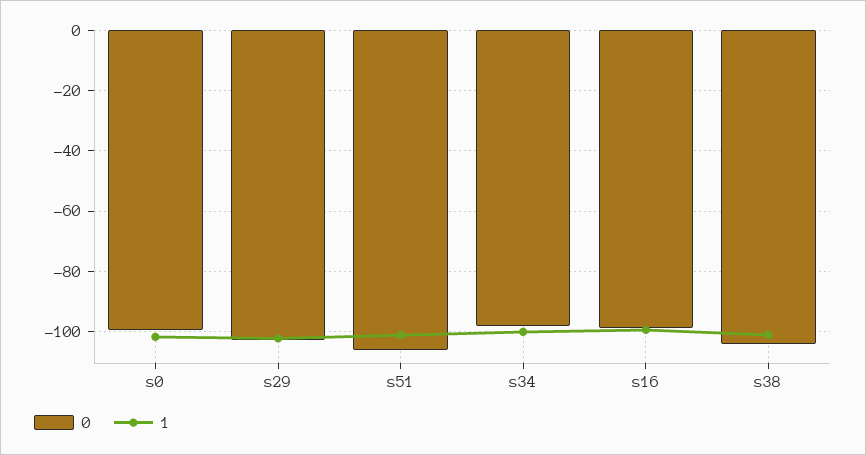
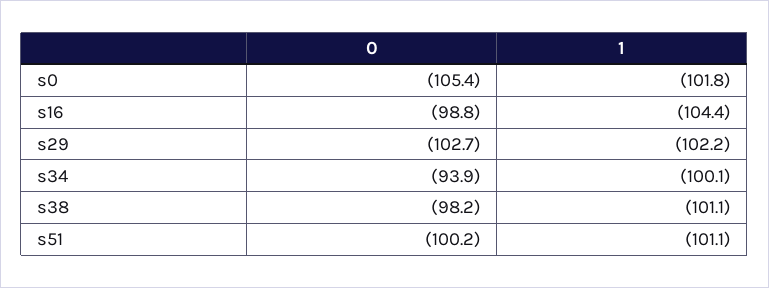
0, s0: -100 -> -105.4
0, s51: -106 -> -100.2
0, s34: -98 -> -93.9
1, s16: -100 -> -104.4
0, s38: -104 -> -98.2

